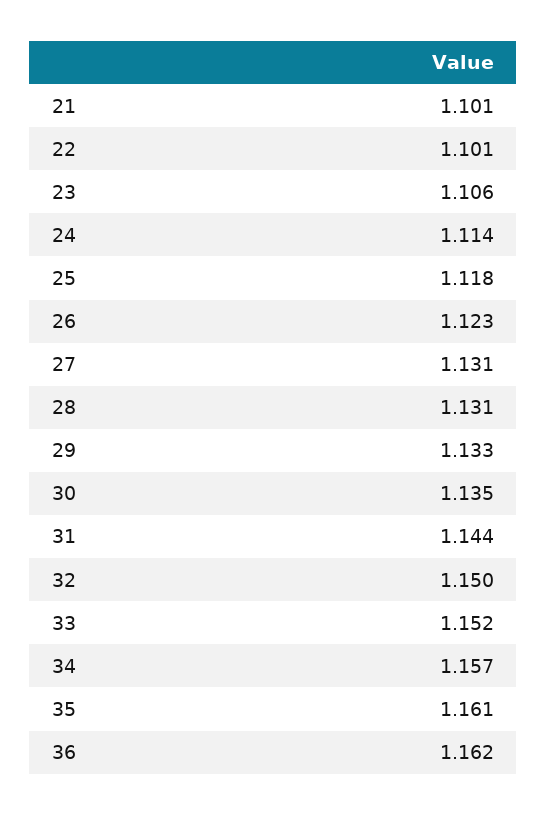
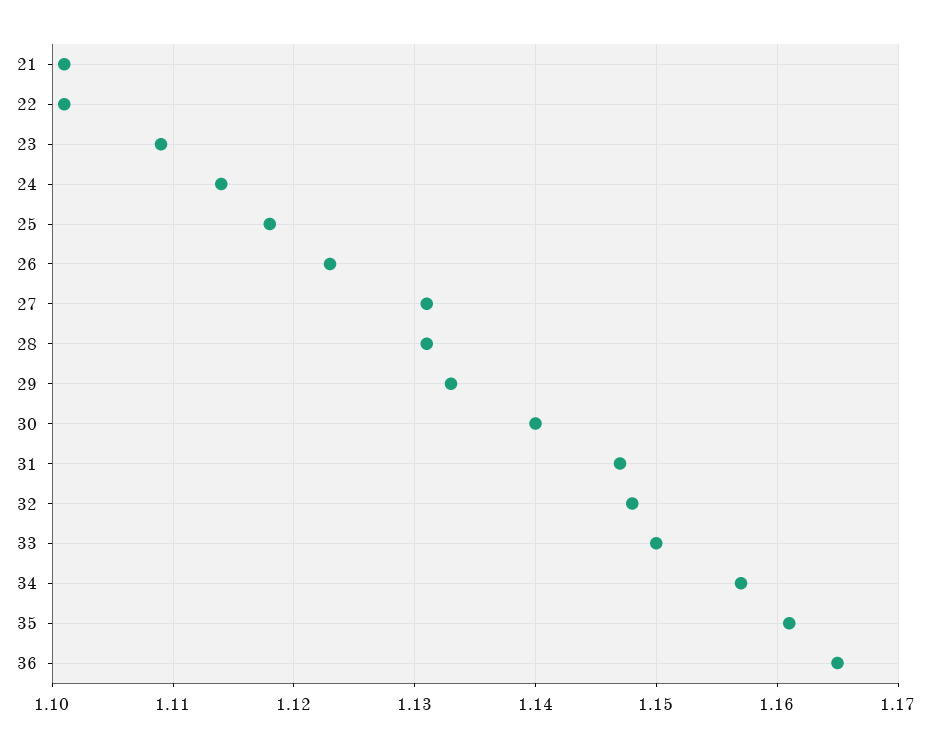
23: 1.106 -> 1.109
30: 1.135 -> 1.14
31: 1.144 -> 1.147
32: 1.15 -> 1.148
33: 1.152 -> 1.15
36: 1.162 -> 1.165

